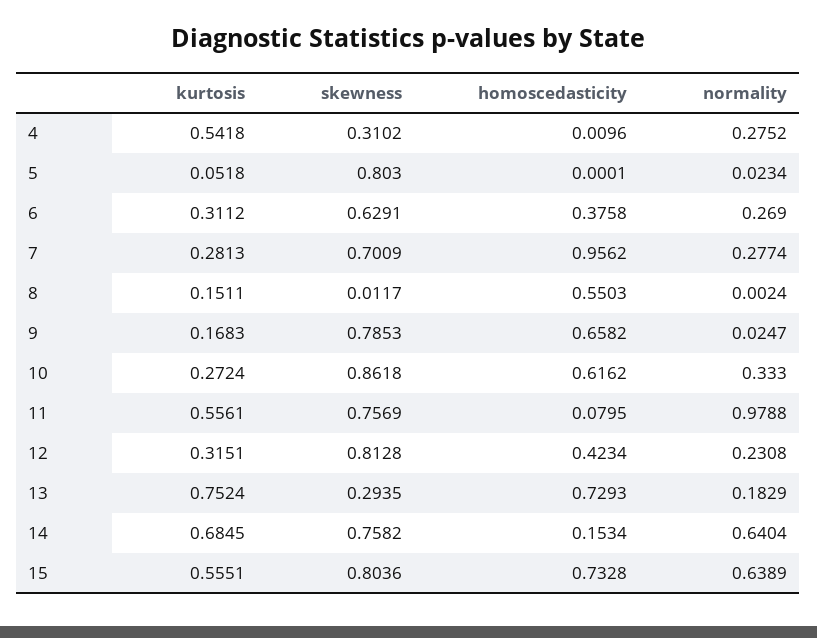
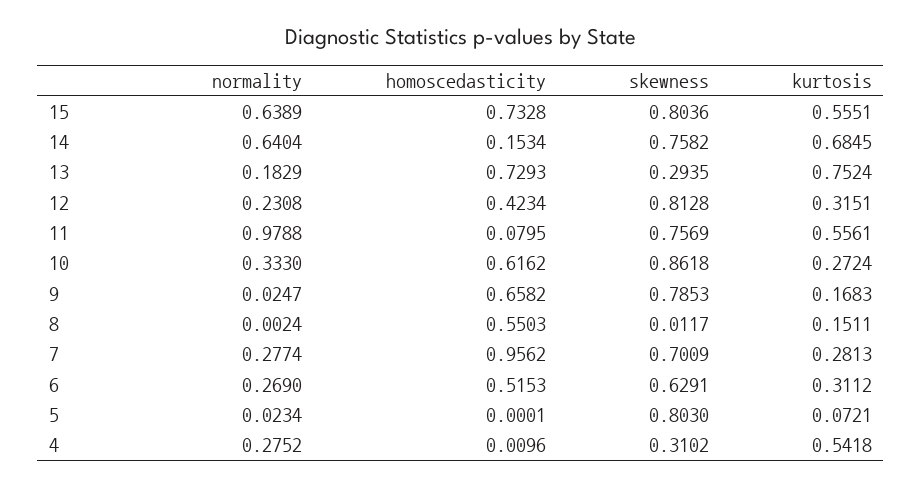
kurtosis, 5: 0.0518 -> 0.0721
homoscedasticity, 6: 0.3758 -> 0.5153

